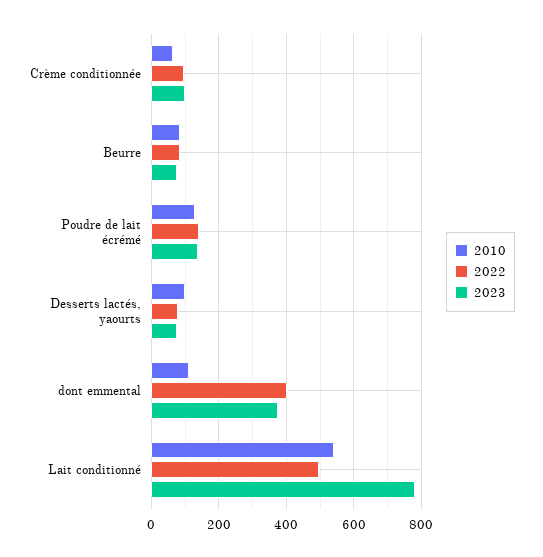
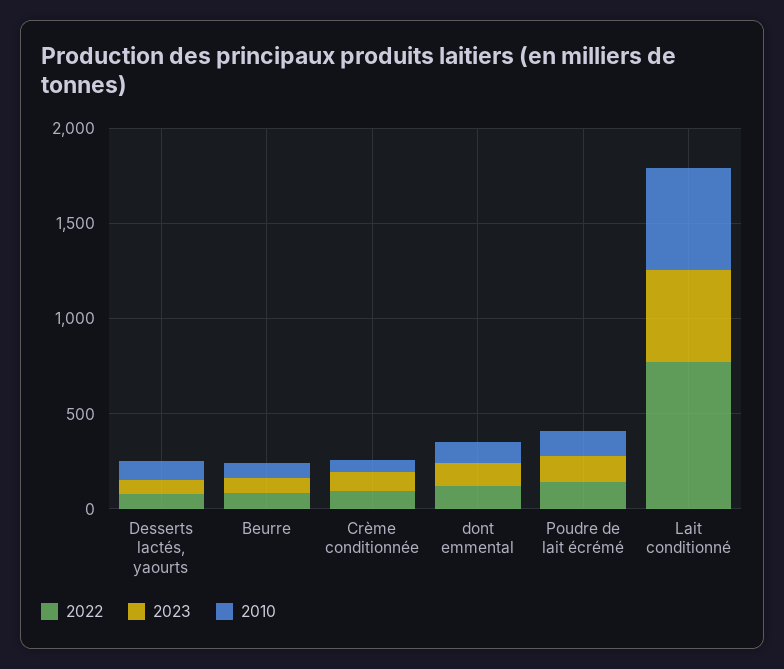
2022, dont emmental: 400 -> 100
2023, dont emmental: 380 -> 100
2022, Lait conditionné: 500 -> 800
2023, Lait conditionné: 780 -> 500

